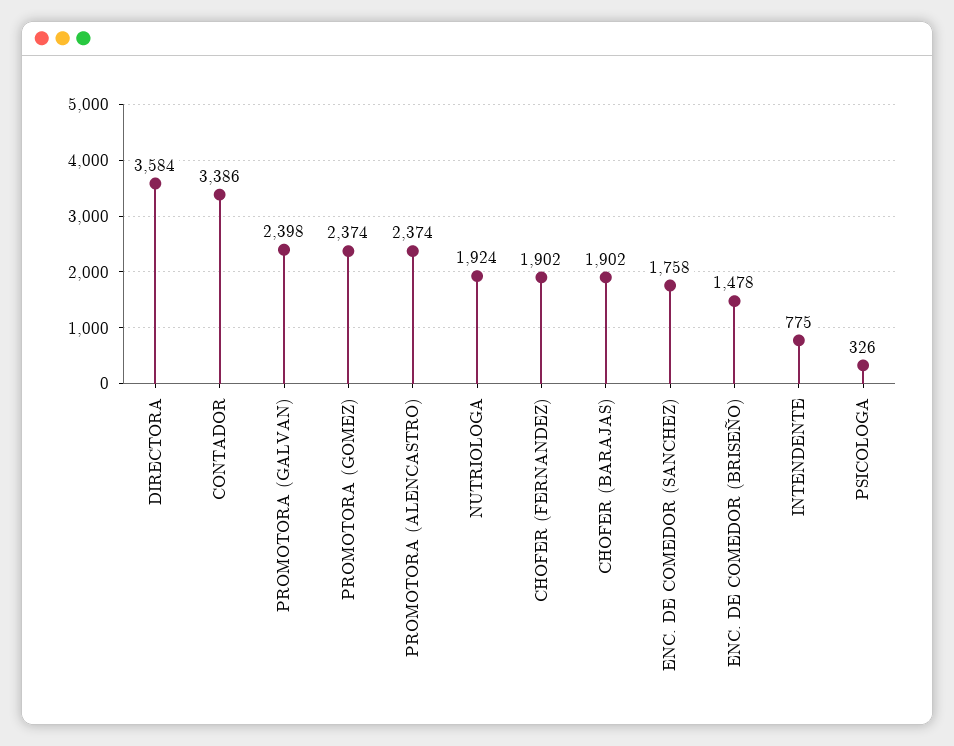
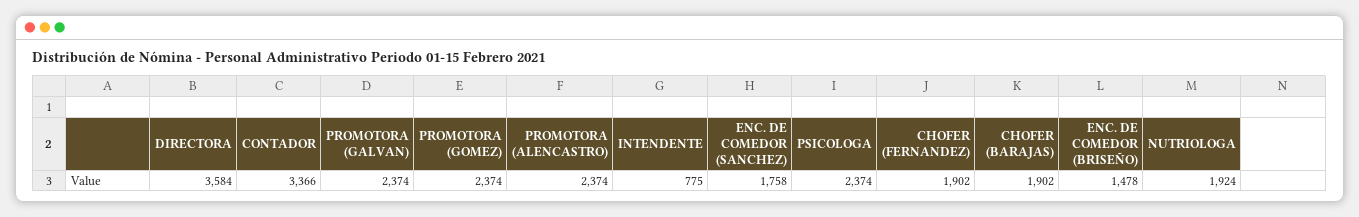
CONTADOR: 3386 -> 3366
PROMOTORA (GALVAN): 2398 -> 2374
PSICOLOGA: 326 -> 2374

